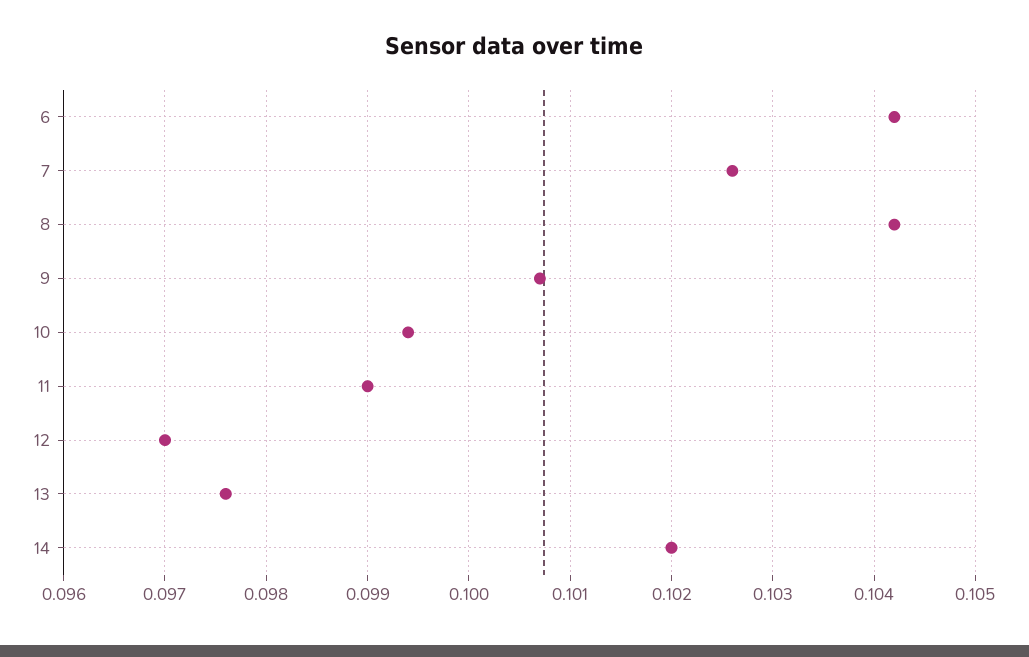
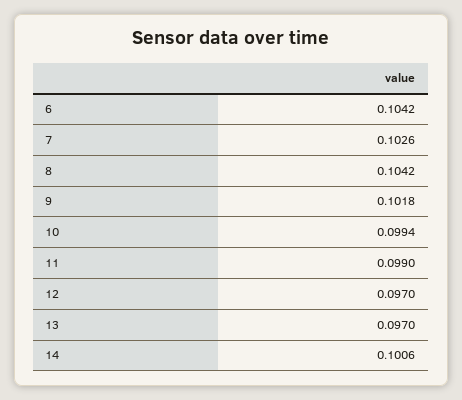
9: 0.1007 -> 0.1018
13: 0.0976 -> 0.097
14: 0.102 -> 0.1006

